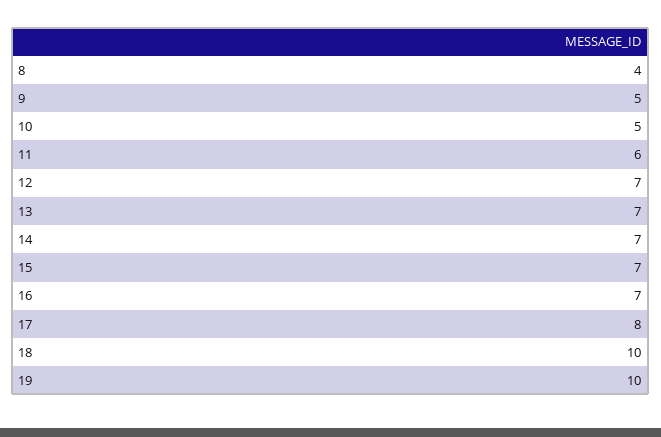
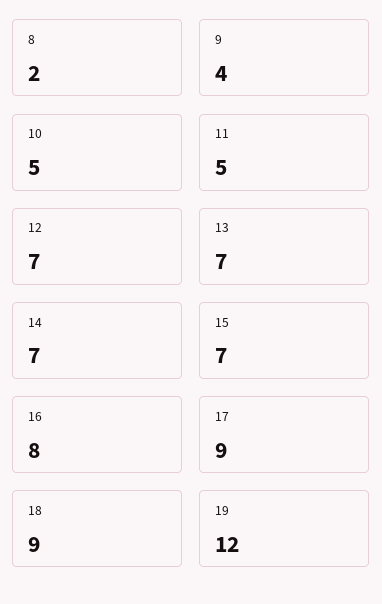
8: 4 -> 2
9: 5 -> 4
11: 6 -> 5
16: 7 -> 8
17: 8 -> 9
18: 10 -> 9
19: 10 -> 12

